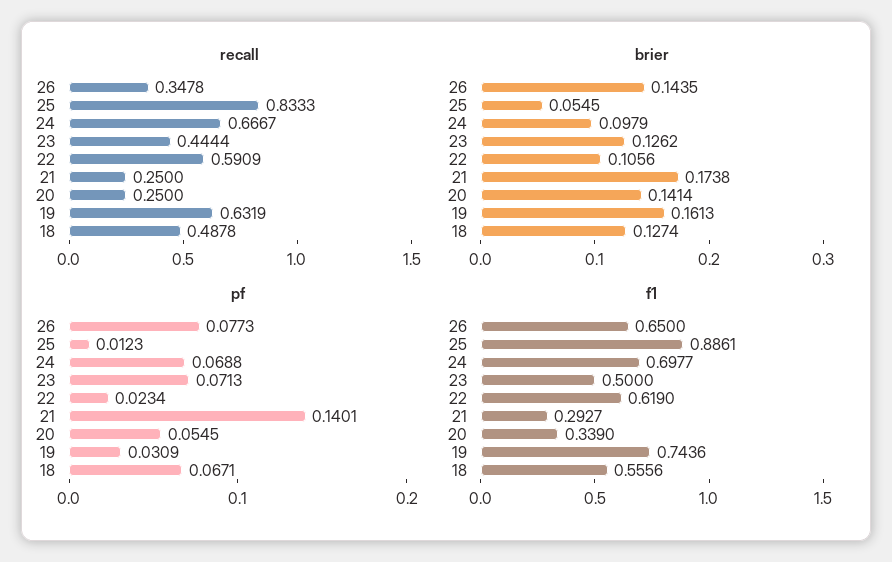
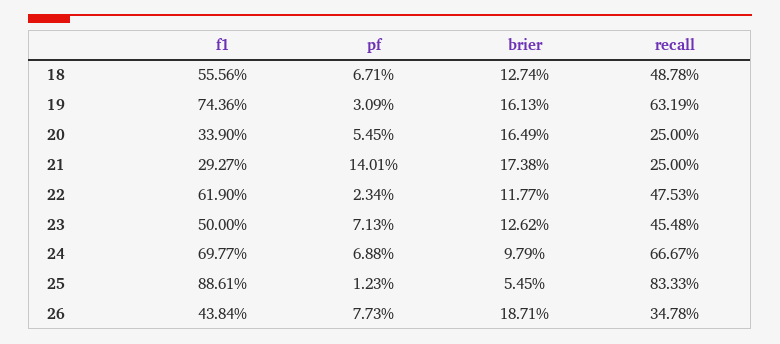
recall, 23: 0.4444 -> 0.4548
recall, 22: 0.5909 -> 0.4753
brier, 26: 0.1435 -> 0.1871
brier, 22: 0.1056 -> 0.1177
brier, 20: 0.1414 -> 0.1649
f1, 26: 0.65 -> 0.4384

